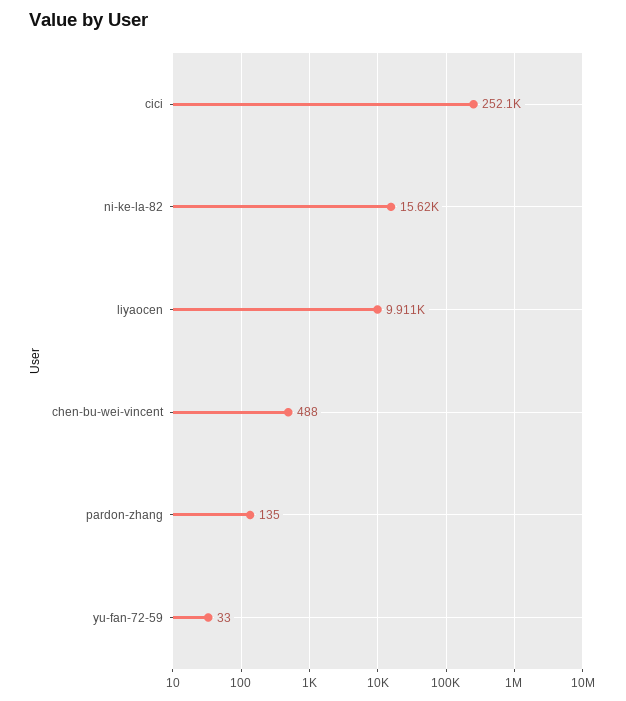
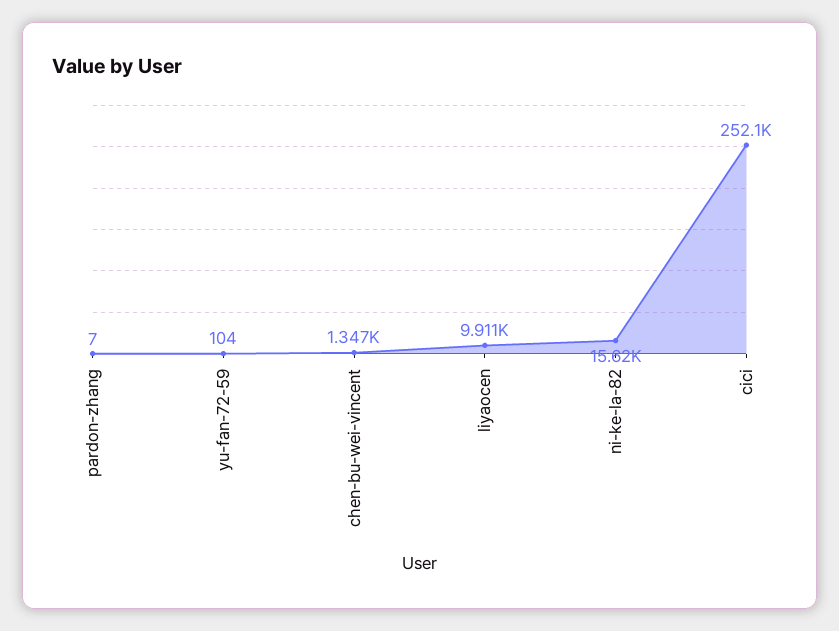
chen-bu-wei-vincent: 488 -> 1347
pardon-zhang: 135 -> 7
yu-fan-72-59: 33 -> 104

